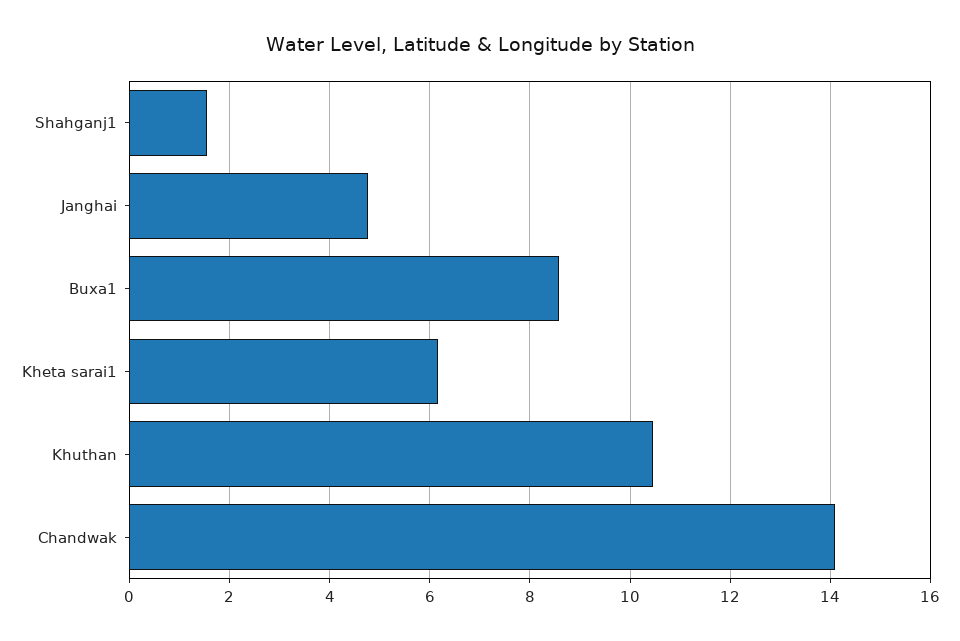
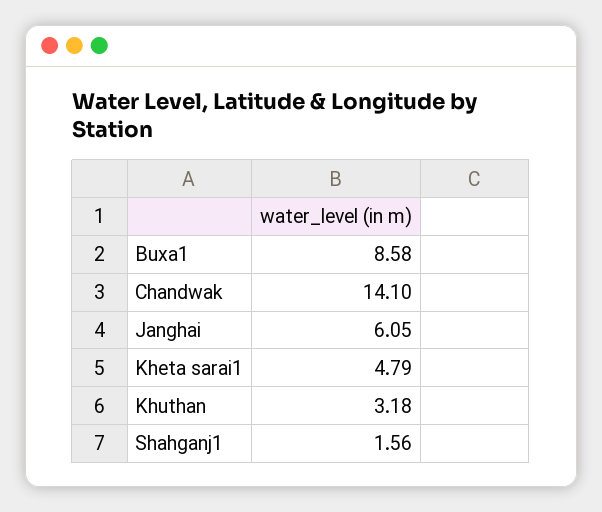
Janghai: 4.8 -> 6.05
Kheta sarai1: 6.2 -> 4.79
Khuthan: 10.4 -> 3.18

